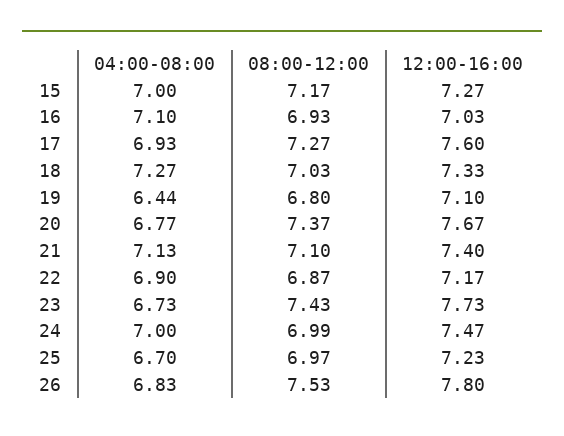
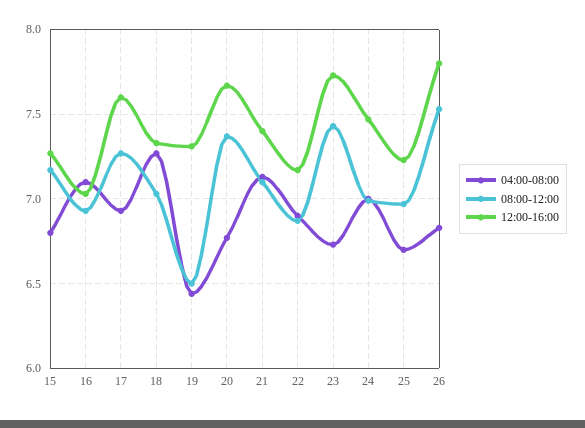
04:00-08:00, 15: 7 -> 6.8
08:00-12:00, 19: 6.8 -> 6.5
12:00-16:00, 19: 7.1 -> 7.3

